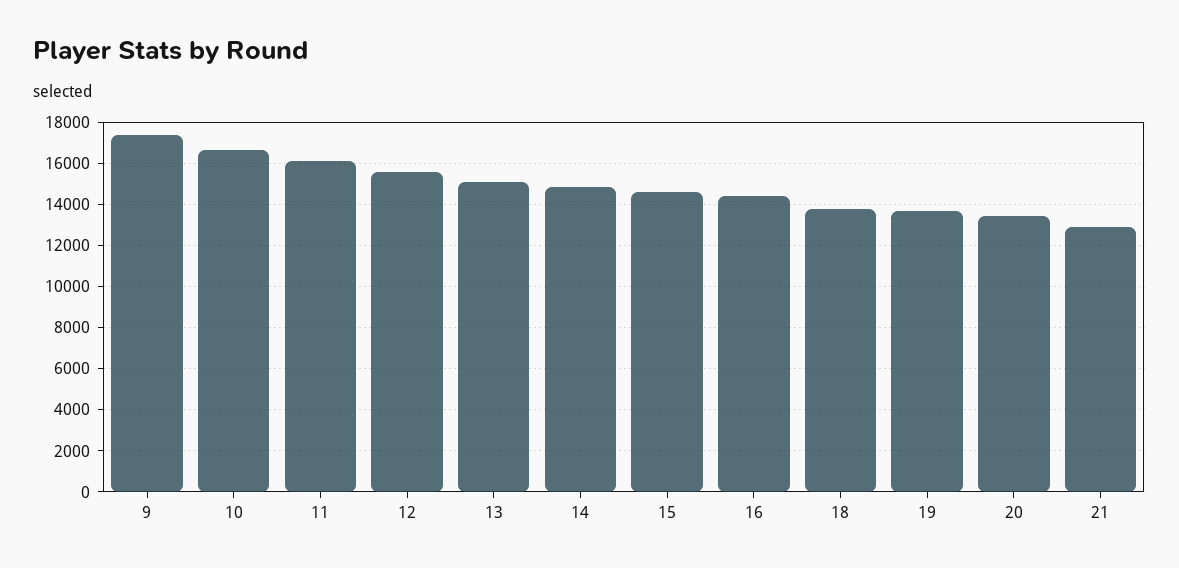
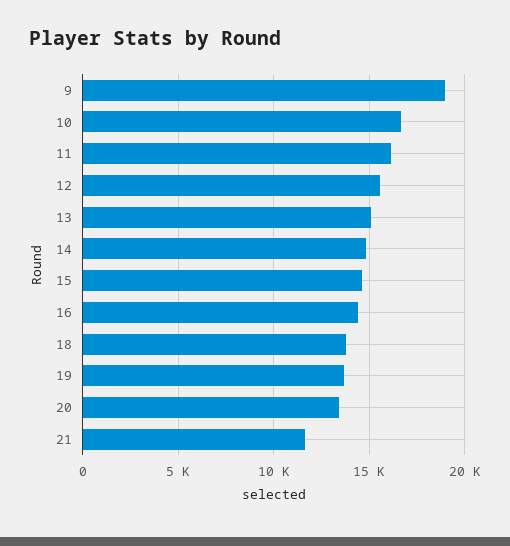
9: 17500 -> 19000
21: 13000 -> 11500

